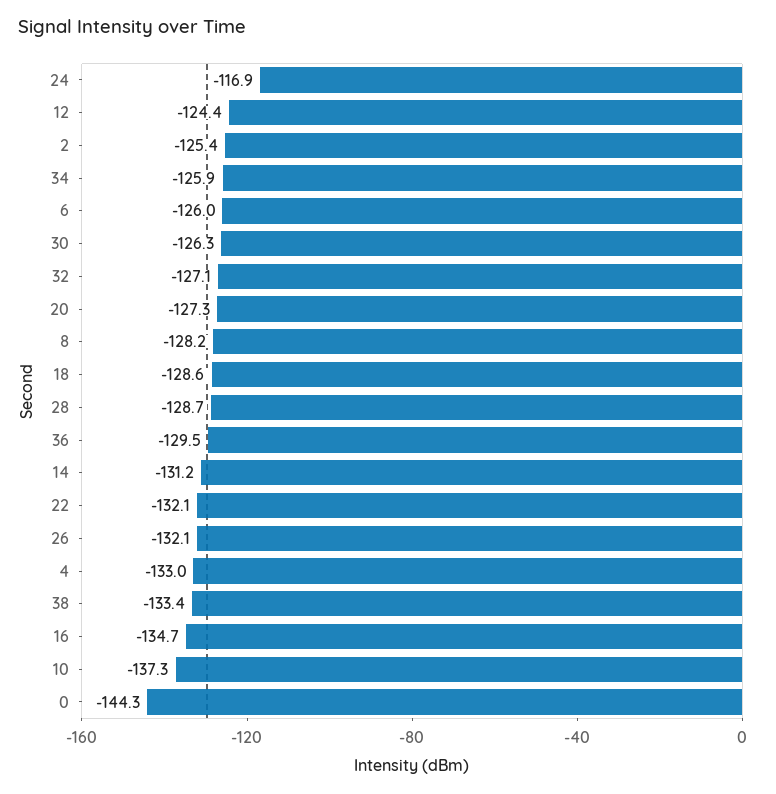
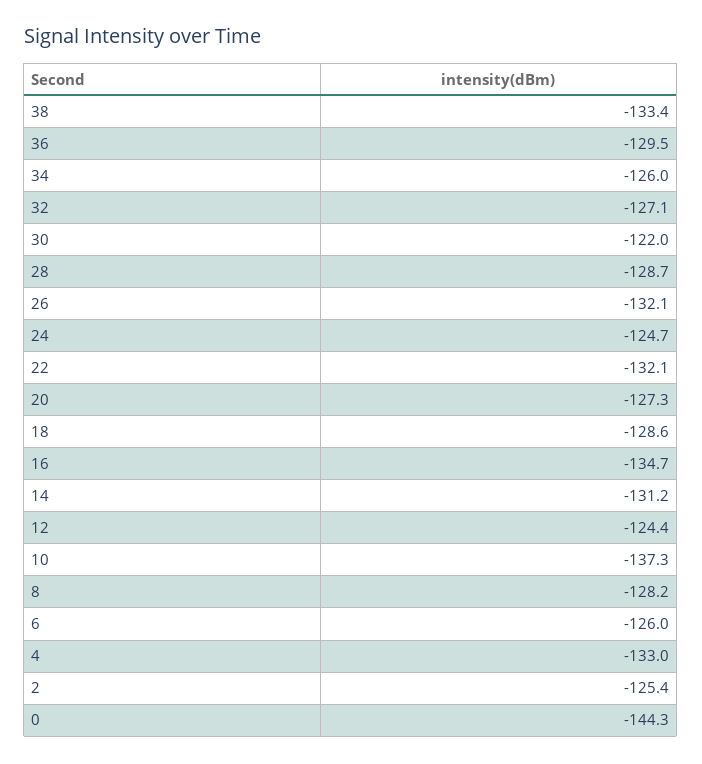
24: -116.9 -> -124.7
34: -125.9 -> -126
30: -126.3 -> -122

